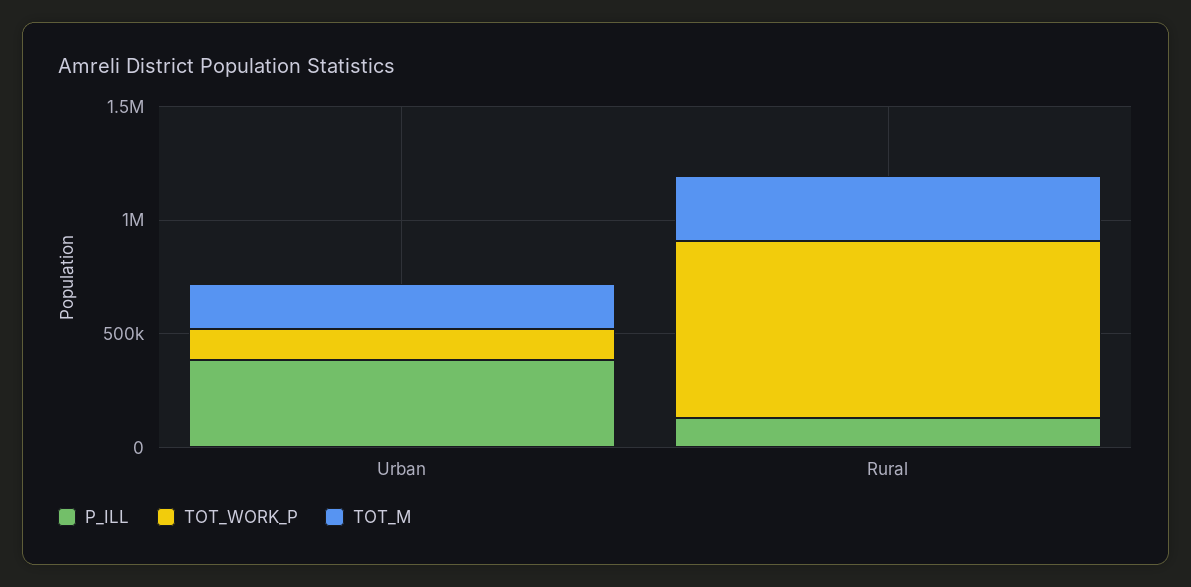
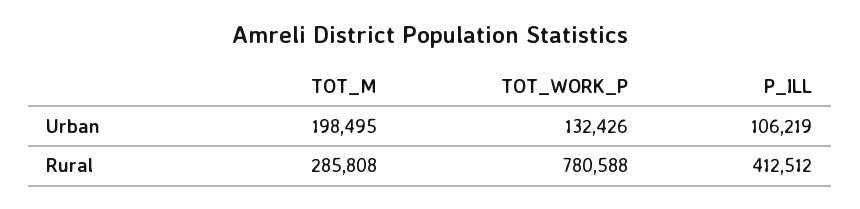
P_ILL, Urban: 400000 -> 106219
P_ILL, Rural: 100000 -> 412512

